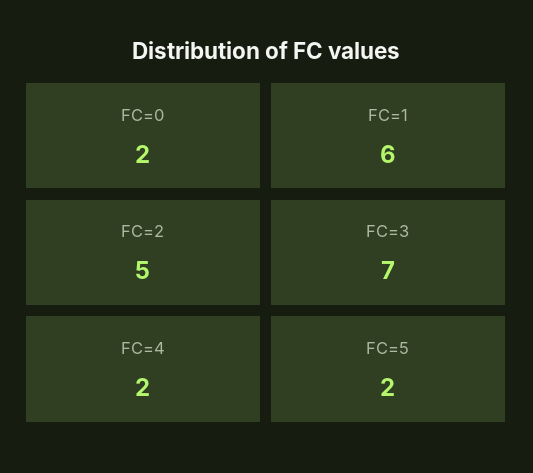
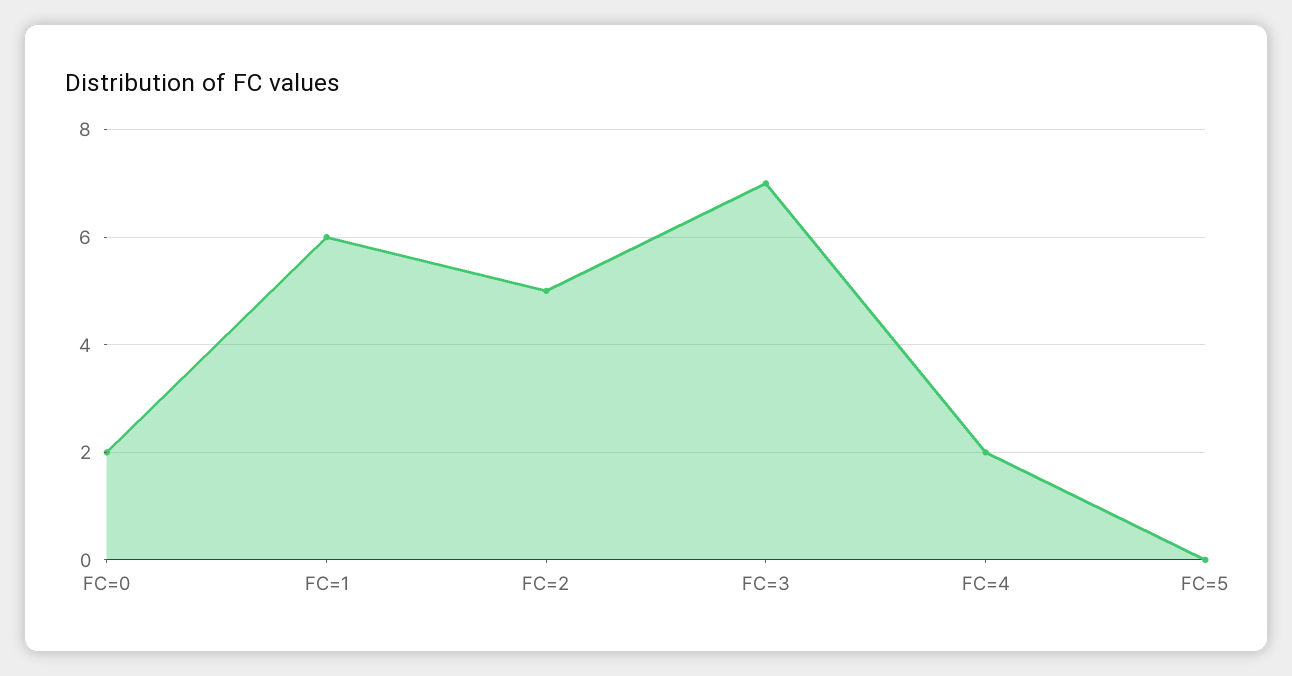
FC=5: 2 -> 0

